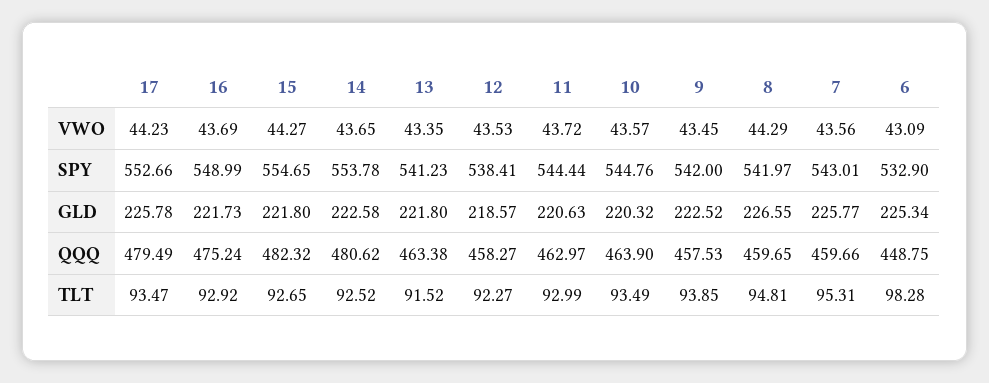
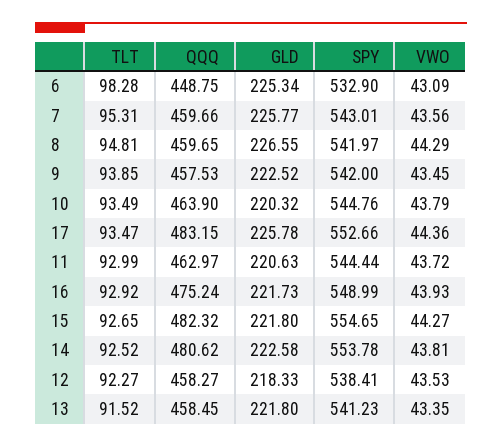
17, VWO: 44.23 -> 44.36
16, VWO: 43.69 -> 43.93
14, VWO: 43.65 -> 43.81
10, VWO: 43.57 -> 43.79
12, GLD: 218.57 -> 218.33
17, QQQ: 479.49 -> 483.15
13, QQQ: 463.38 -> 458.45

